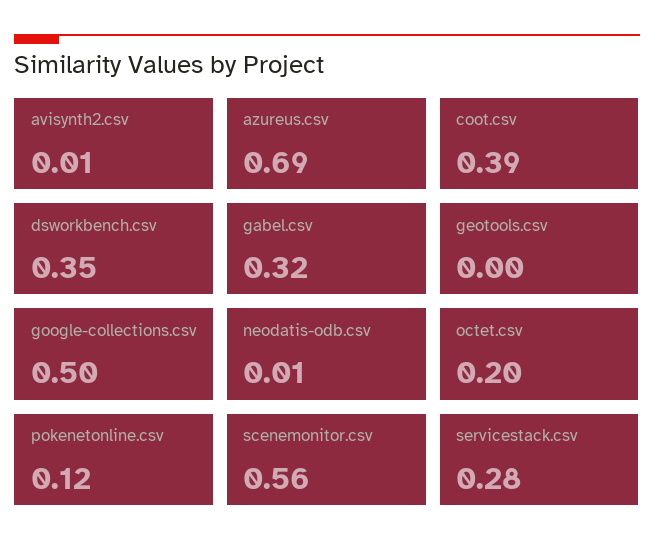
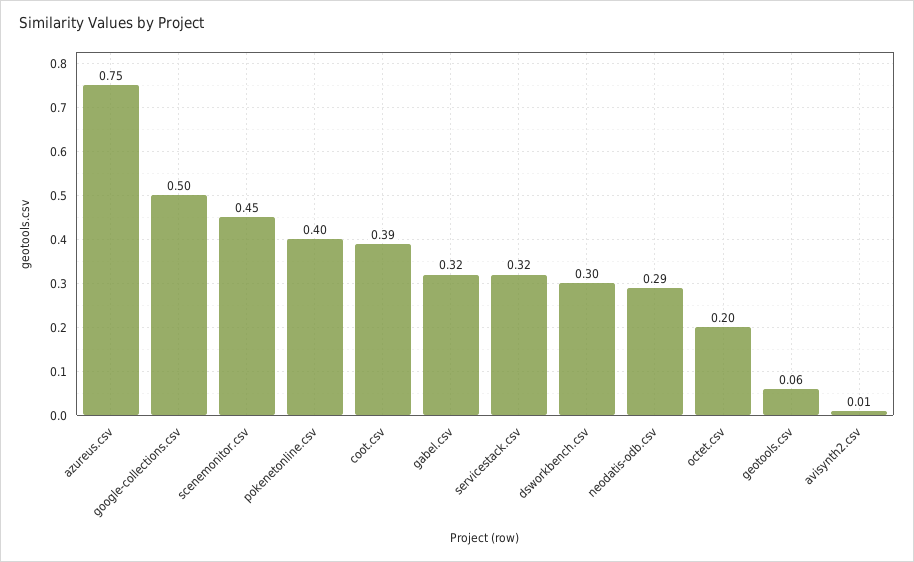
azureus.csv: 0.69 -> 0.75
dsworkbench.csv: 0.35 -> 0.3
geotools.csv: 0 -> 0.06
neodatis-odb.csv: 0.01 -> 0.29
pokenetonline.csv: 0.12 -> 0.4
scenemonitor.csv: 0.56 -> 0.45
servicestack.csv: 0.28 -> 0.32

